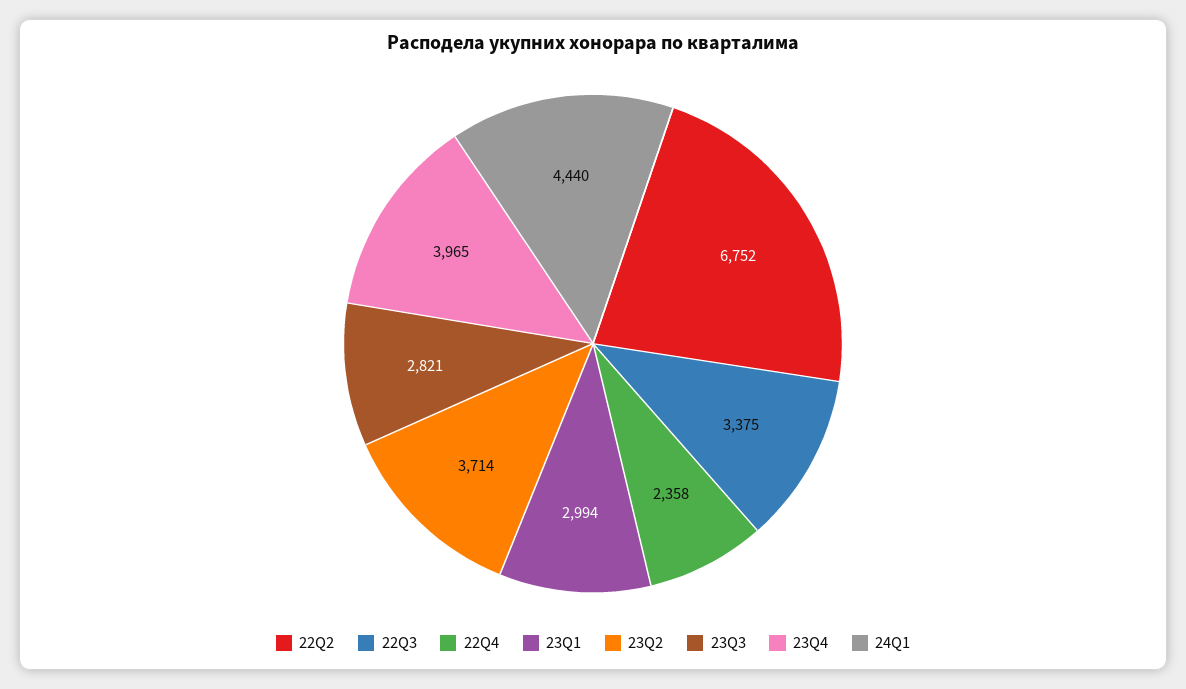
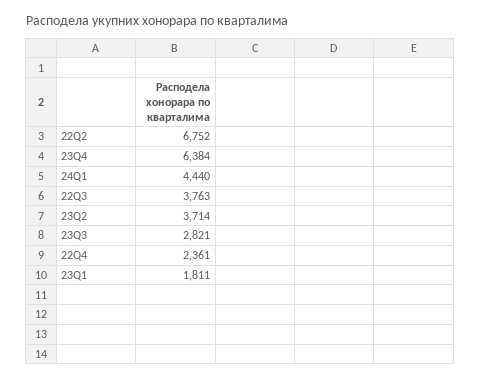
22Q3: 3375 -> 3763
22Q4: 2358 -> 2361
23Q1: 2994 -> 1811
23Q4: 3965 -> 6384

